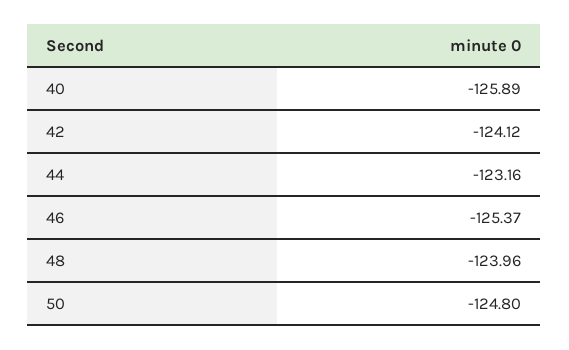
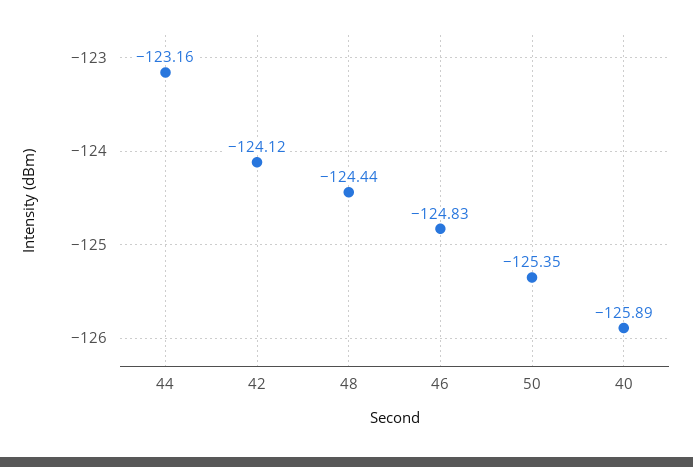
46: -125.37 -> -124.83
48: -123.96 -> -124.44
50: -124.8 -> -125.35

